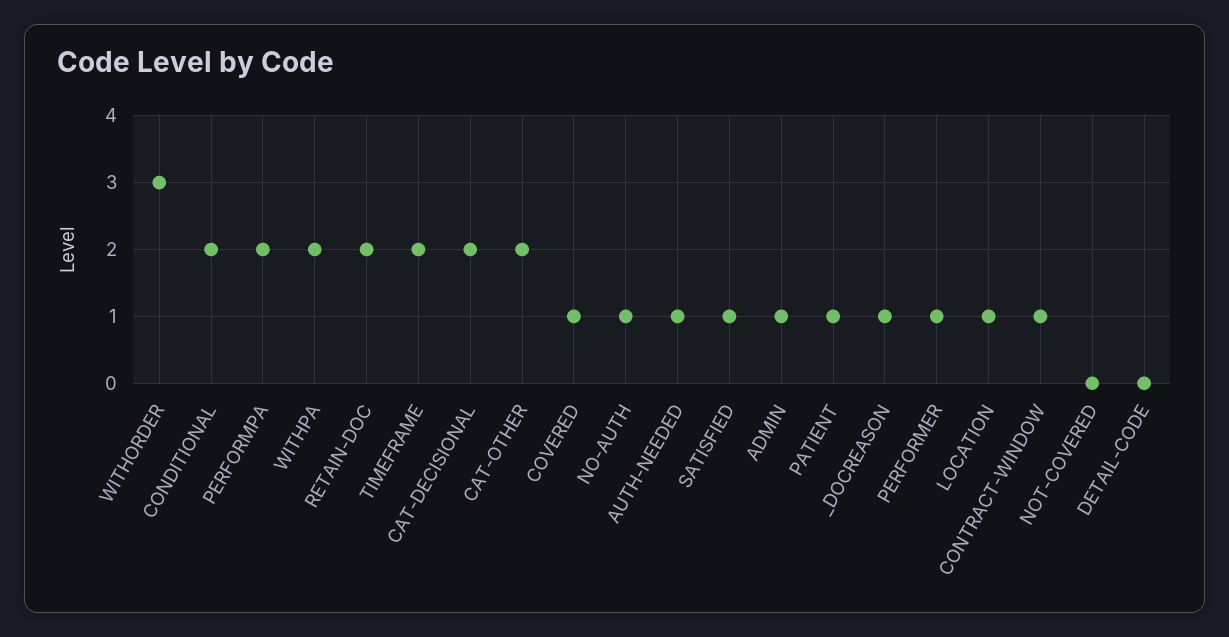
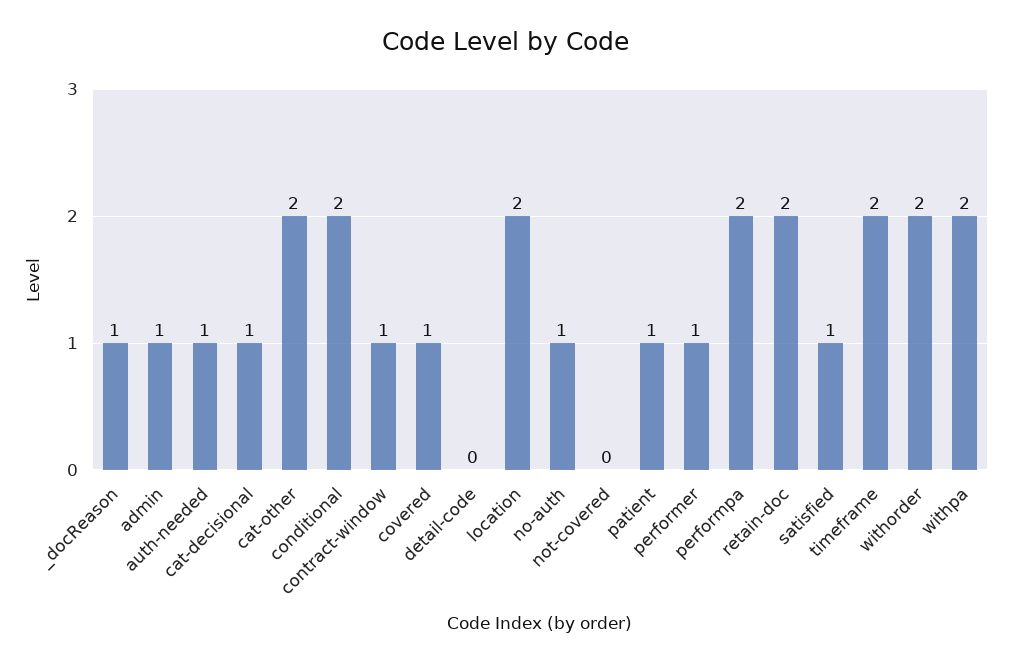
WITHORDER: 3 -> 2
CAT-DECISIONAL: 2 -> 1
LOCATION: 1 -> 2

